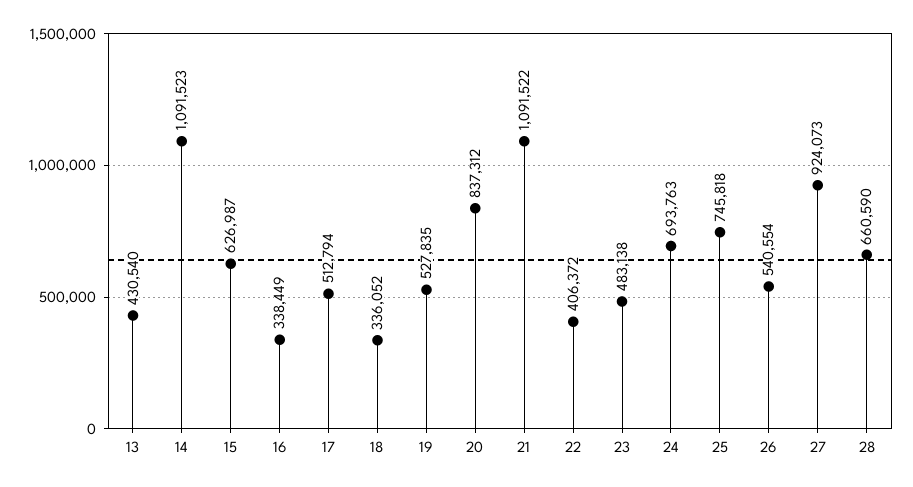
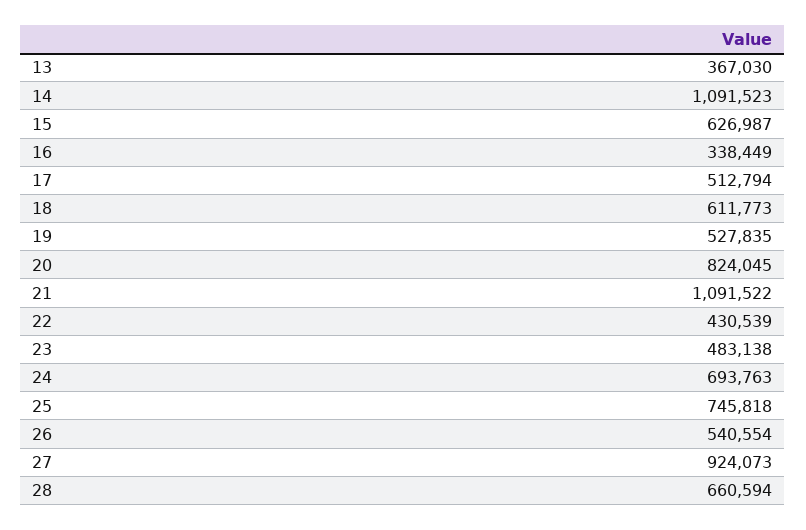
13: 430540 -> 367030
18: 336052 -> 611773
20: 837312 -> 824045
22: 406372 -> 430539
28: 660590 -> 660594

